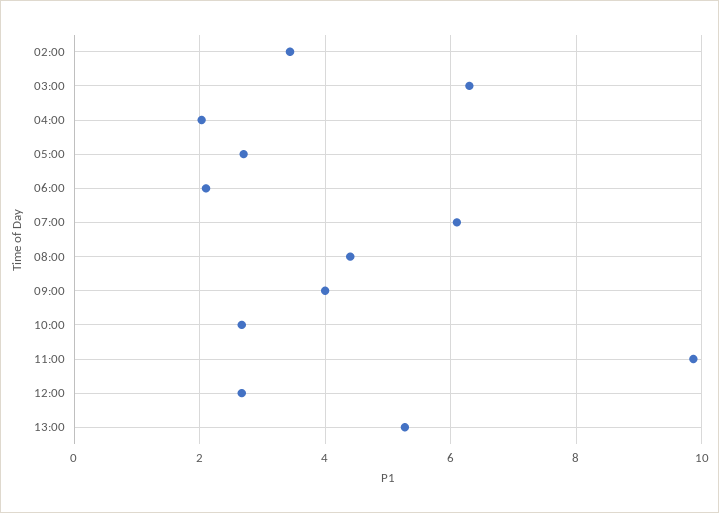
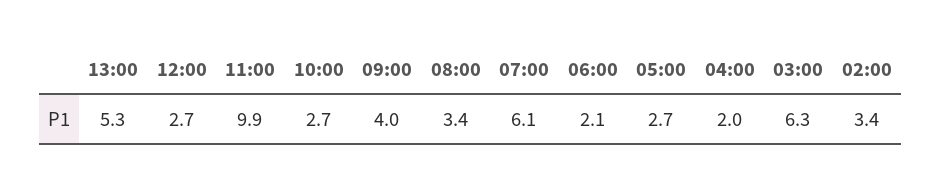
08:00: 4.4 -> 3.4

